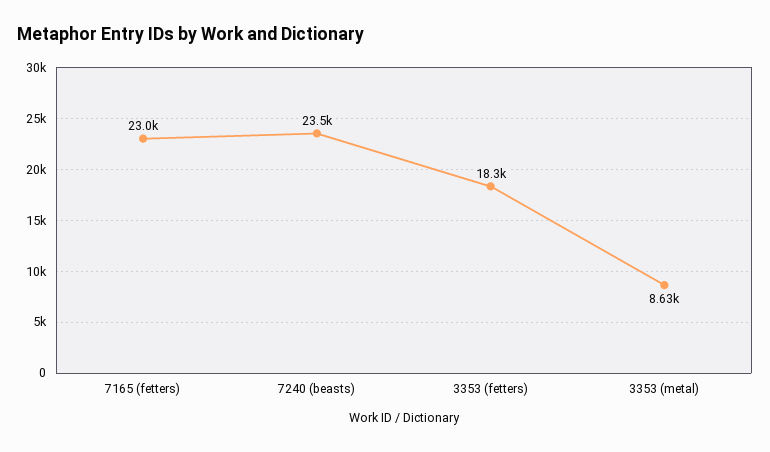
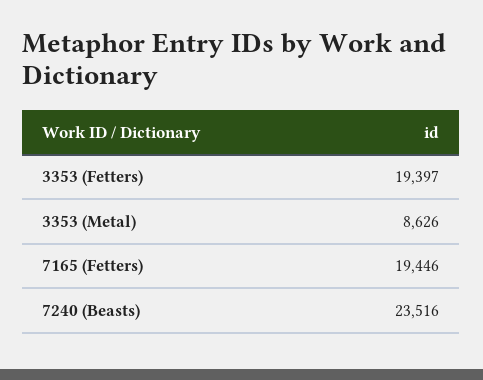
7165 (fetters): 23000 -> 19446
3353 (fetters): 18300 -> 19397

